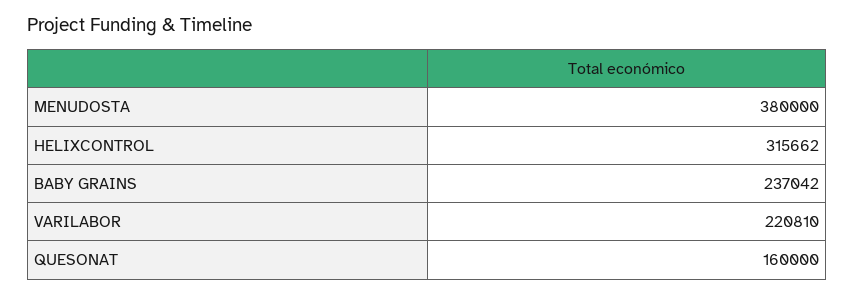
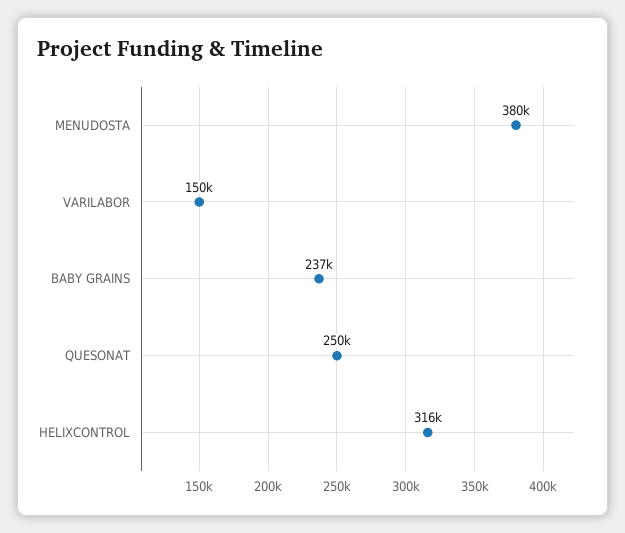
VARILABOR: 220810 -> 150000
QUESONAT: 160000 -> 250000

